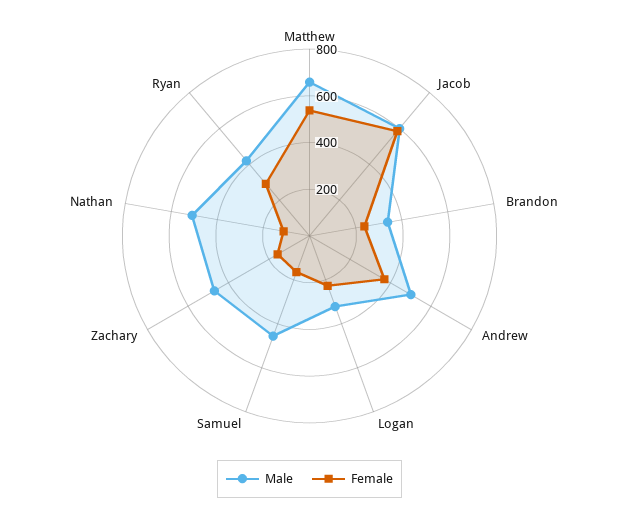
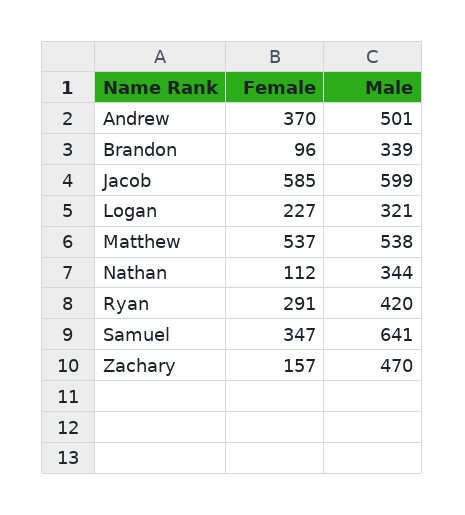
Male, Matthew: 650 -> 538
Female, Brandon: 250 -> 96
Male, Samuel: 450 -> 641
Female, Samuel: 150 -> 347
Male, Nathan: 500 -> 344

